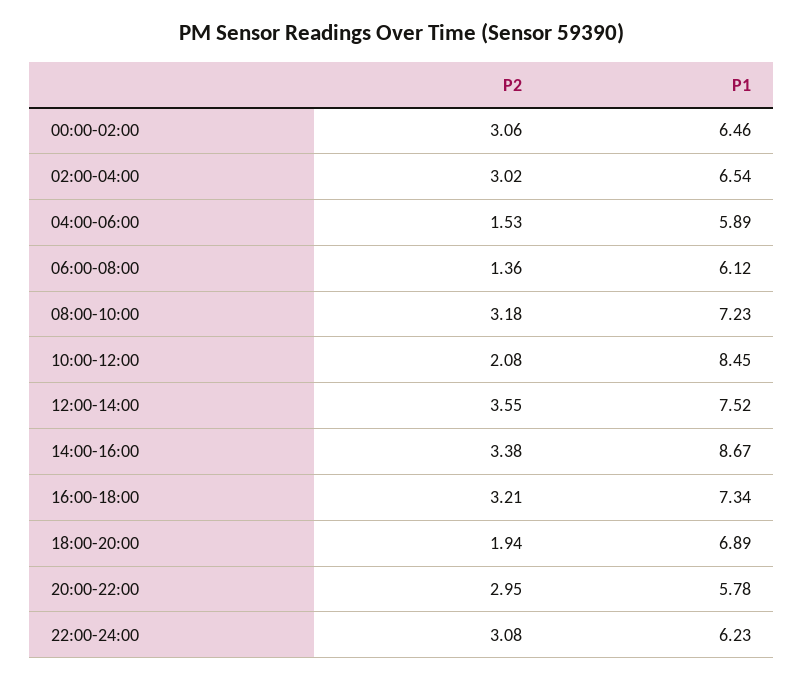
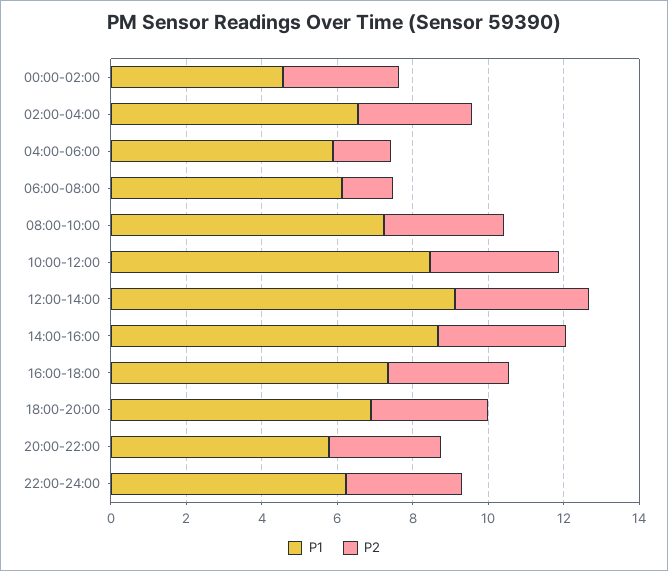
P1, 00:00-02:00: 6.46 -> 4.5
P2, 10:00-12:00: 2.08 -> 3.5
P1, 12:00-14:00: 7.52 -> 9
P2, 18:00-20:00: 1.94 -> 3

